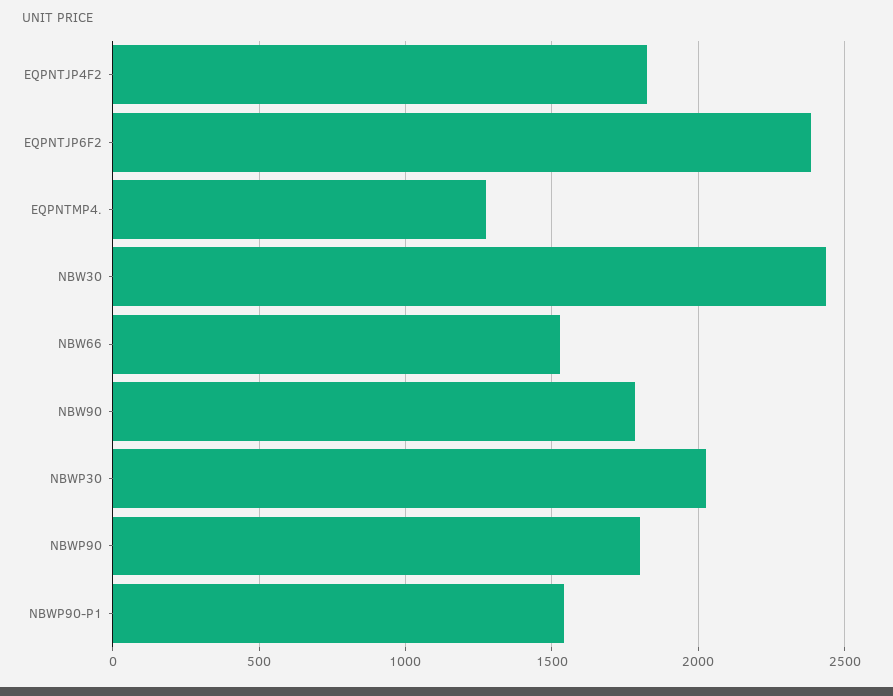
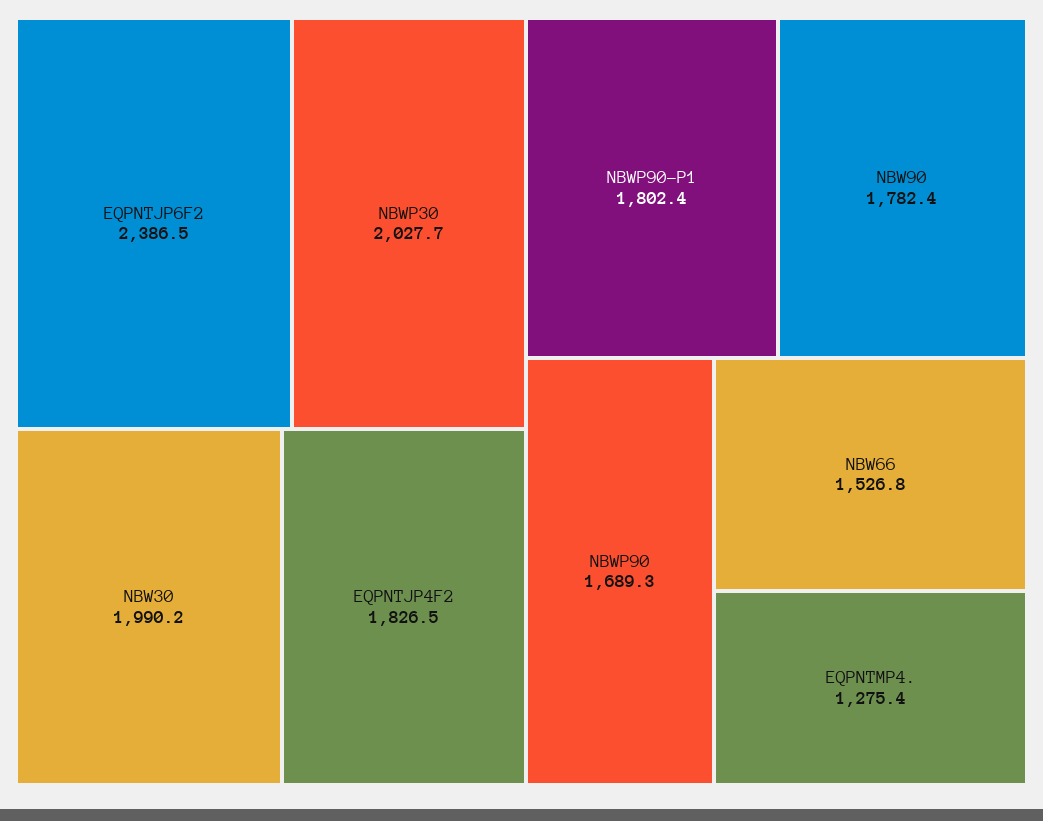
NBW30: 2450 -> 1990.2
NBWP90: 1800 -> 1689.3
NBWP90-P1: 1550 -> 1802.4

